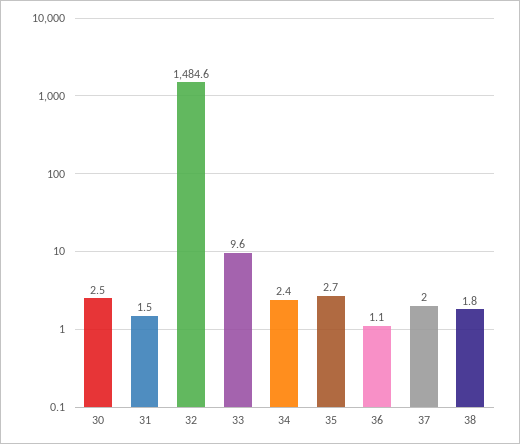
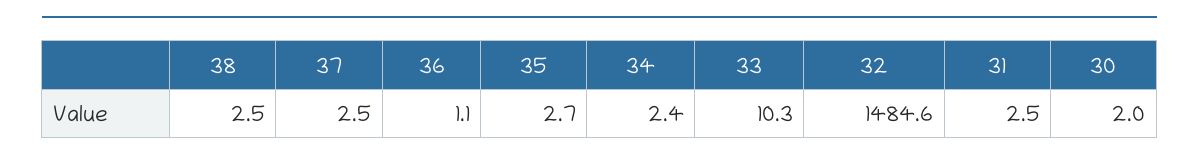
30: 2.5 -> 2
31: 1.5 -> 2.5
33: 9.6 -> 10.3
37: 2 -> 2.5
38: 1.8 -> 2.5

